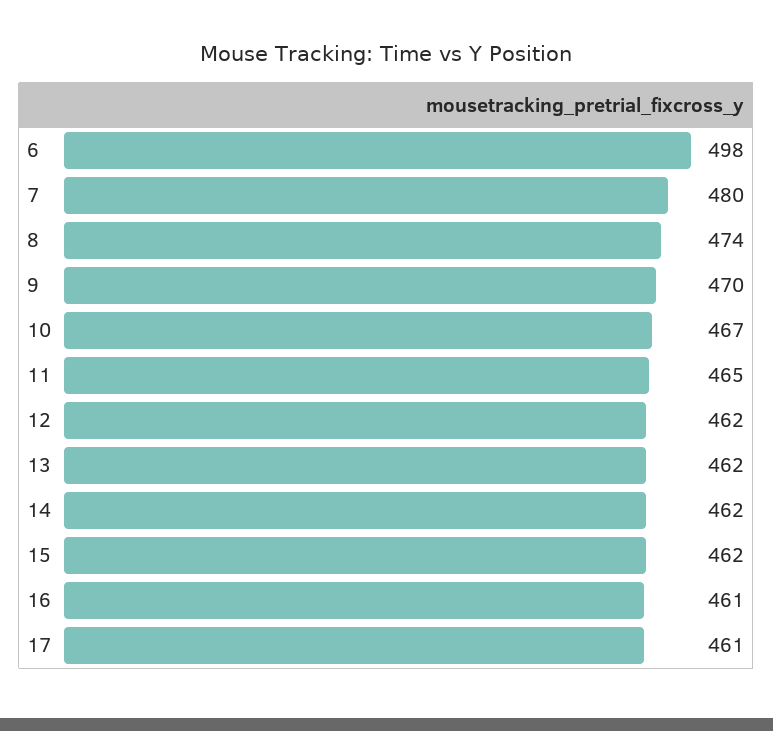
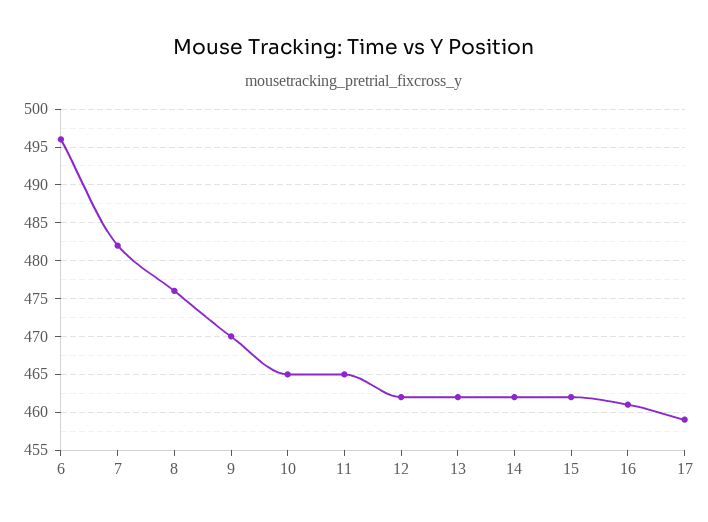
6: 498 -> 496
7: 480 -> 482
8: 474 -> 476
10: 467 -> 465
17: 461 -> 459

